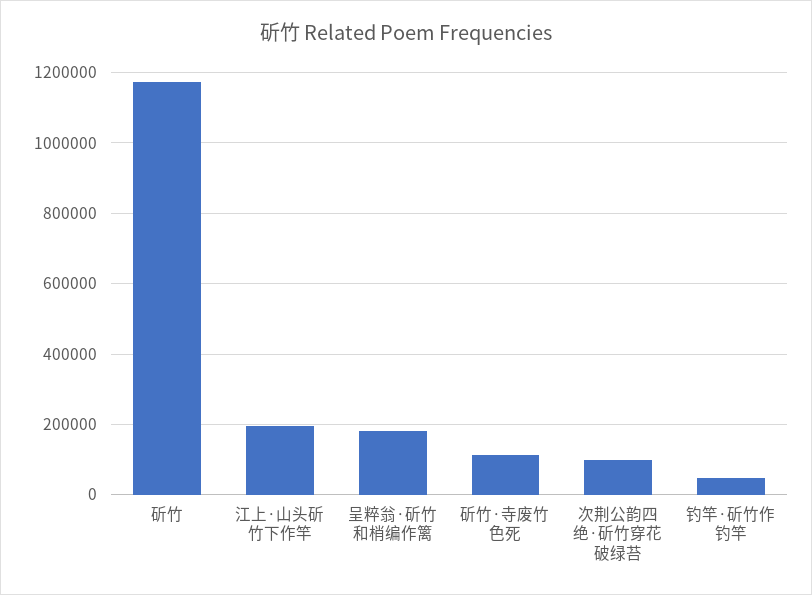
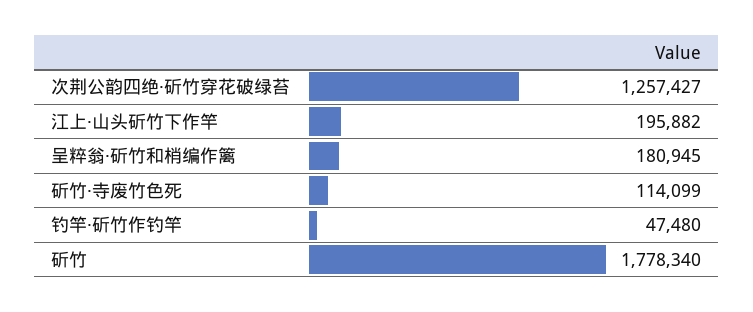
斫竹: 1180000 -> 1778340
次荆公韵四绝·斫竹穿花破绿苔: 100000 -> 1257427

